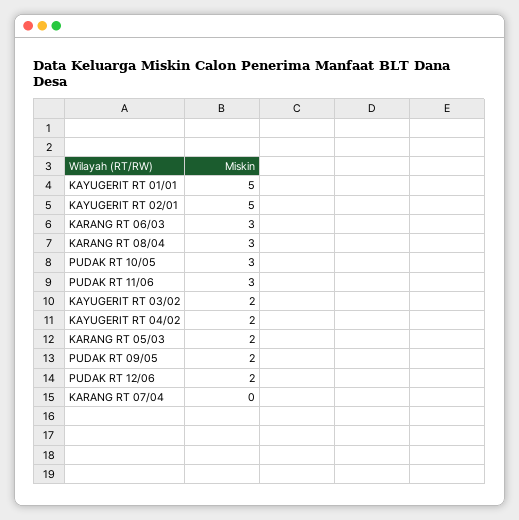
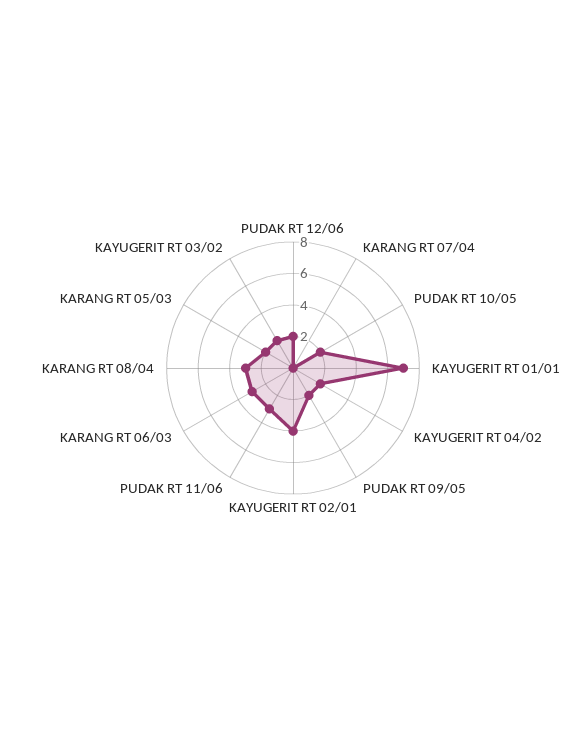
KAYUGERIT RT 01/01: 5 -> 7
KAYUGERIT RT 02/01: 5 -> 4
PUDAK RT 10/05: 3 -> 2

